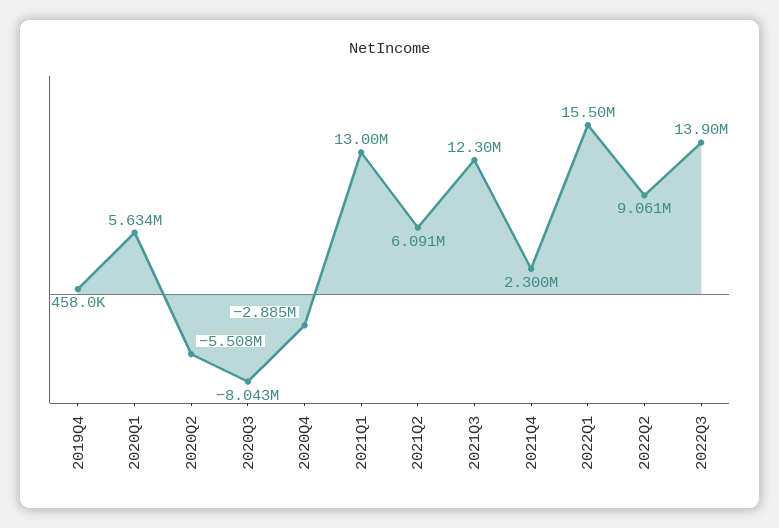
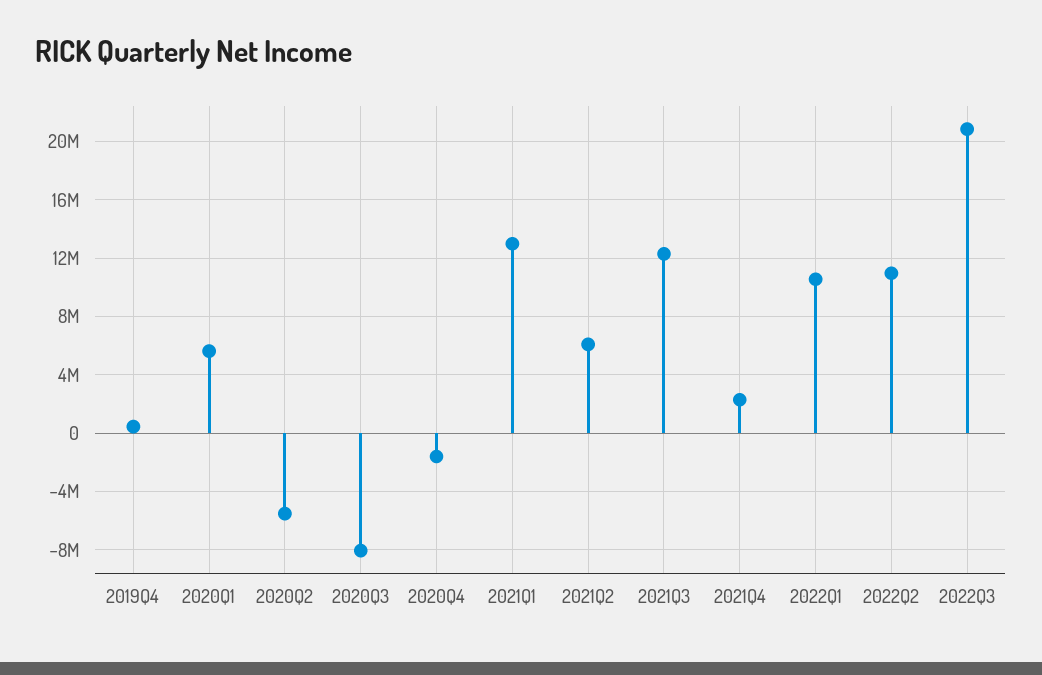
2020Q4: -2885000 -> -1500000
2022Q1: 15500000 -> 10500000
2022Q2: 9061000 -> 11000000
2022Q3: 13900000 -> 21000000

